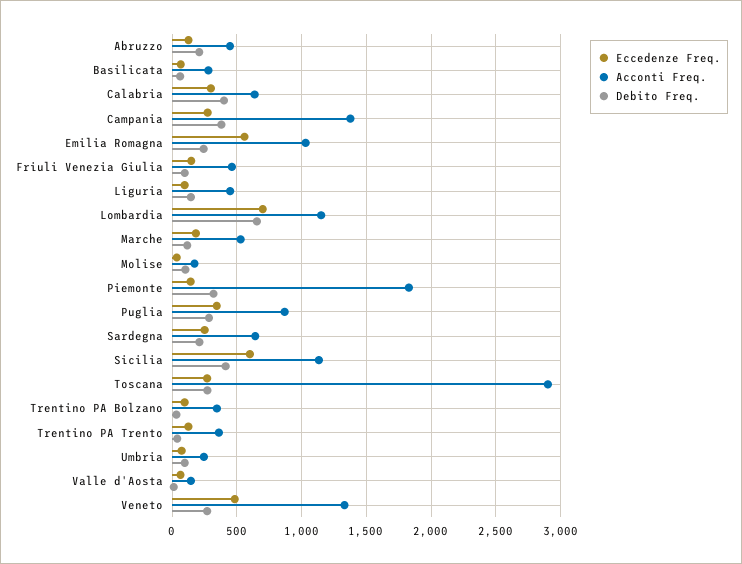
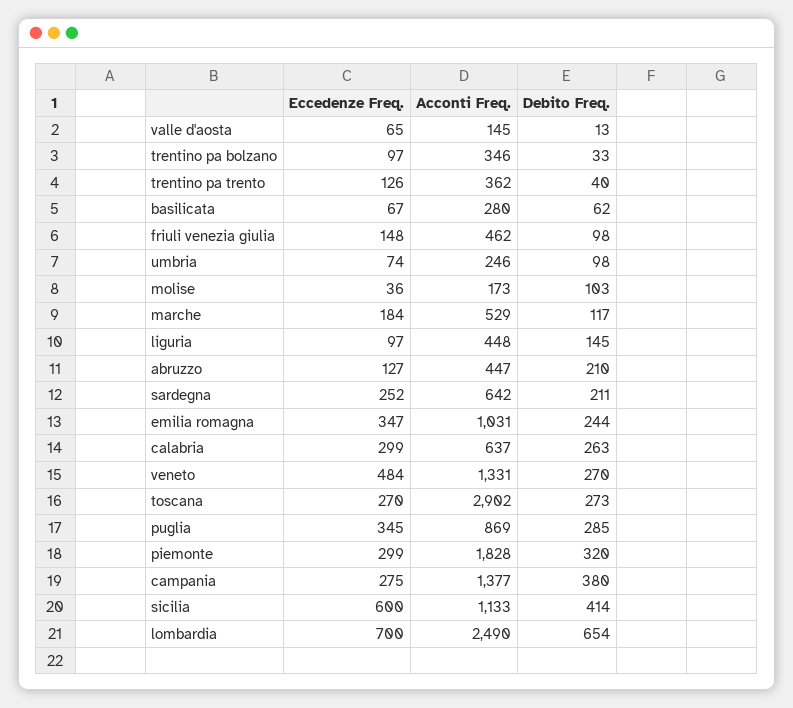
Debito Freq., Calabria: 400 -> 263
Eccedenze Freq., Emilia Romagna: 550 -> 347
Acconti Freq., Lombardia: 1150 -> 2490
Eccedenze Freq., Piemonte: 150 -> 299

